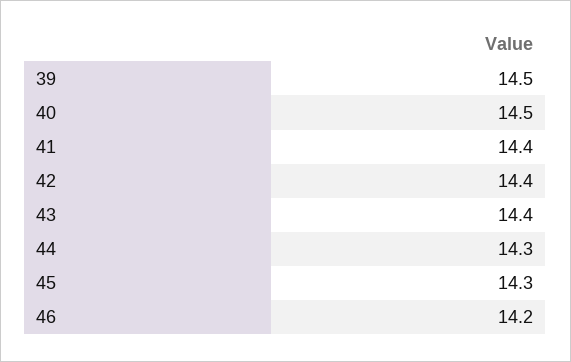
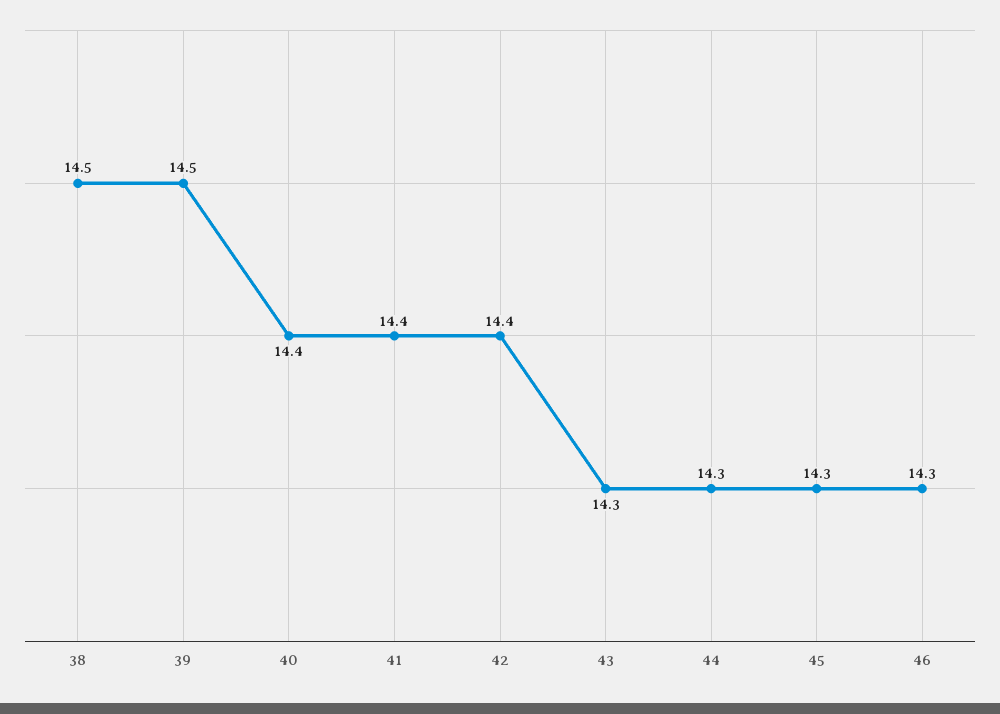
40: 14.5 -> 14.4
43: 14.4 -> 14.3
46: 14.2 -> 14.3
38: none -> 14.5

